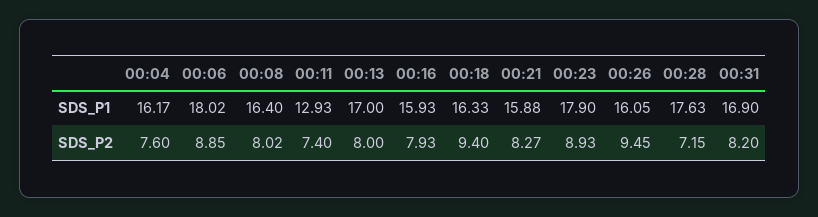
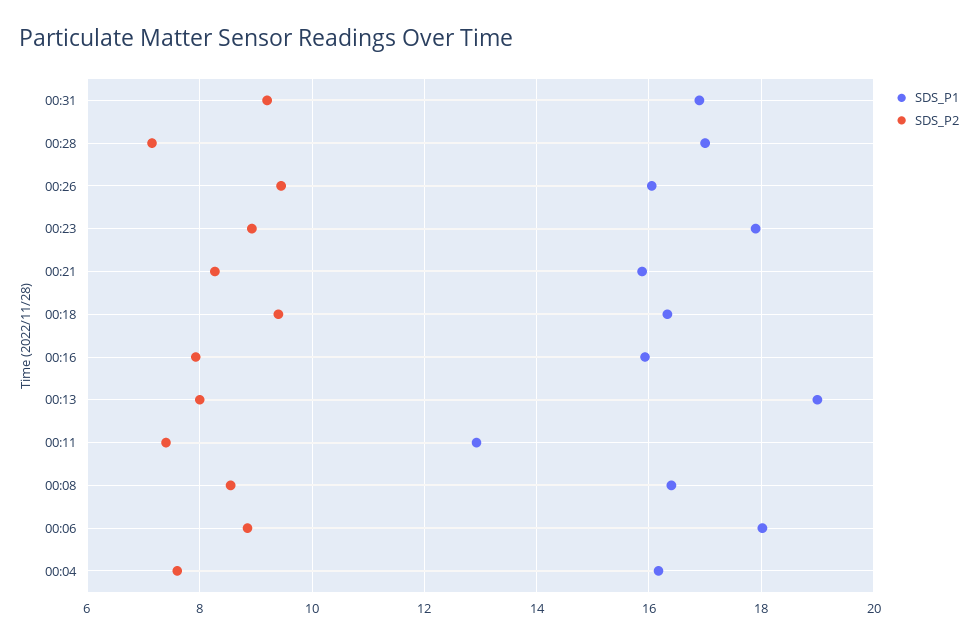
SDS_P1, 00:13: 17 -> 19
SDS_P1, 00:28: 17.63 -> 17
SDS_P2, 00:08: 8.02 -> 8.6
SDS_P2, 00:31: 8.2 -> 9.2

